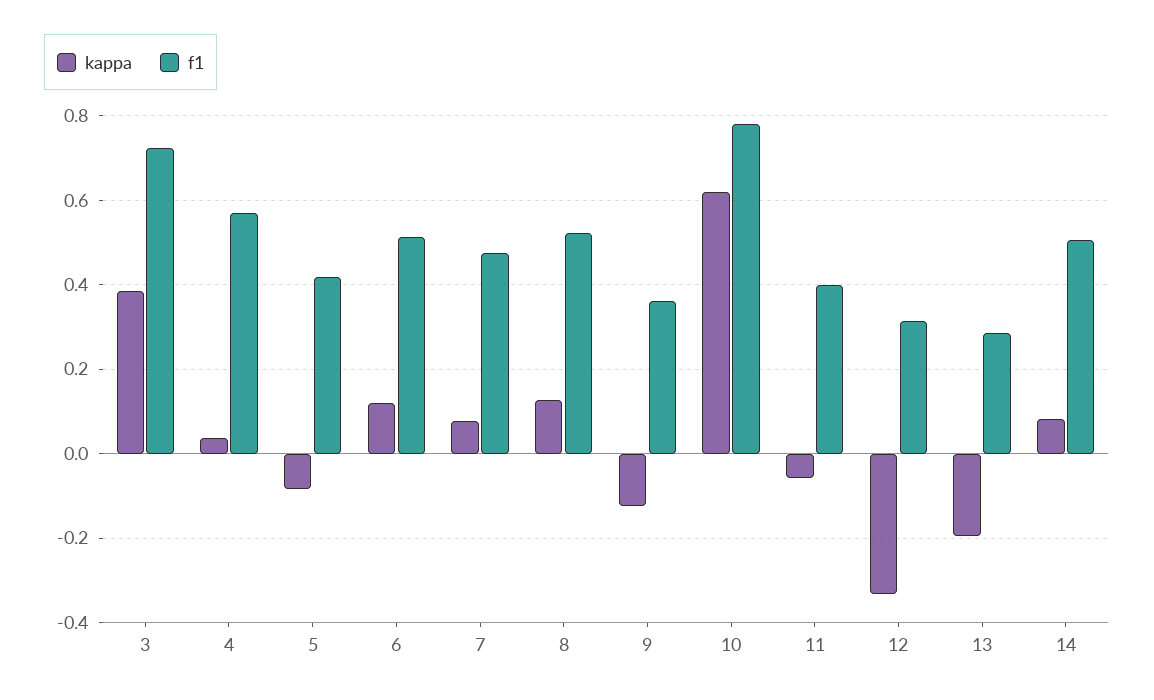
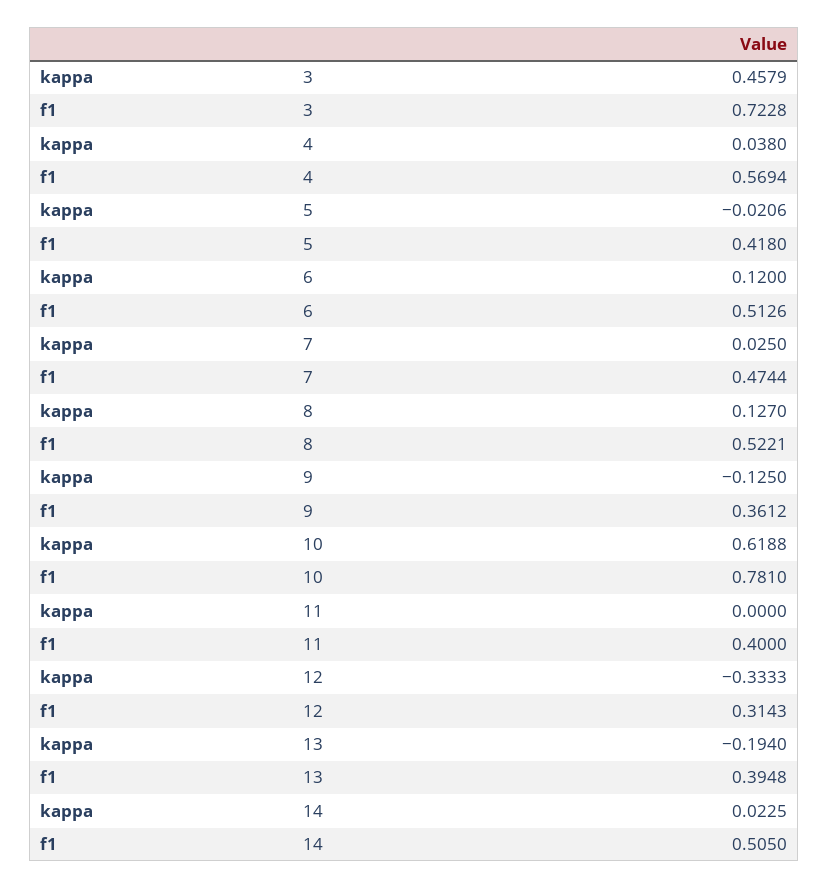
kappa, 3: 0.38 -> 0.4579
kappa, 5: -0.08 -> -0.0206
kappa, 7: 0.08 -> 0.025
kappa, 11: -0.06 -> 0
f1, 13: 0.28 -> 0.3948
kappa, 14: 0.08 -> 0.0225

